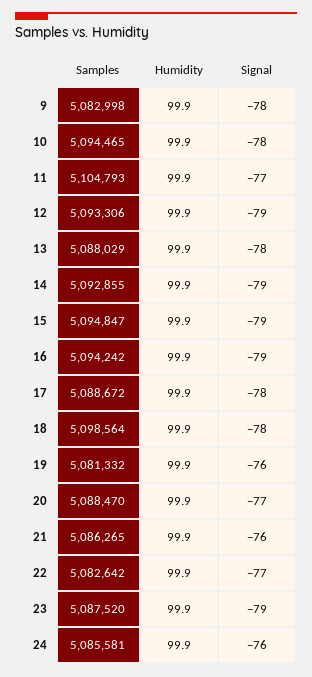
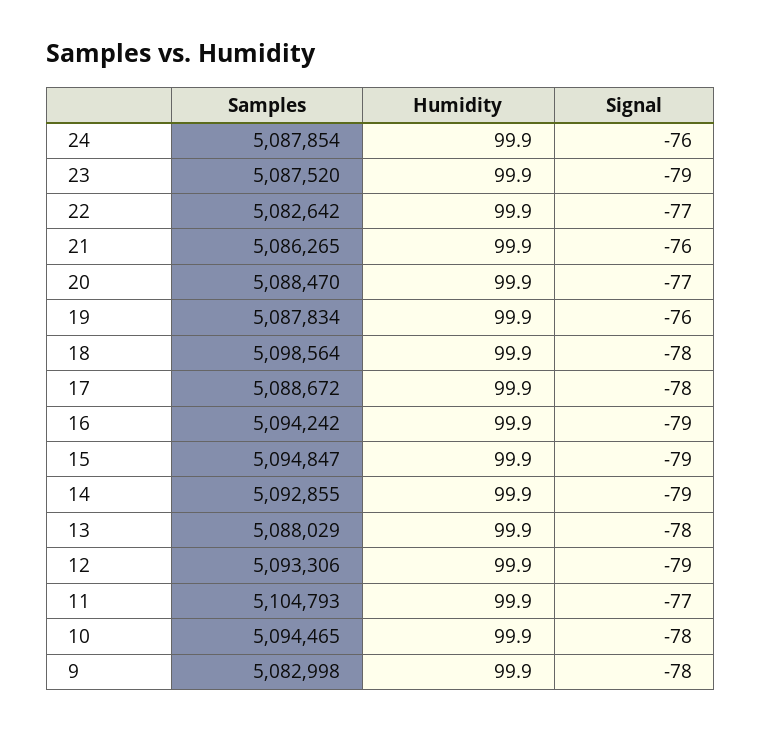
Samples, 19: 5081332 -> 5087834
Samples, 24: 5085581 -> 5087854

